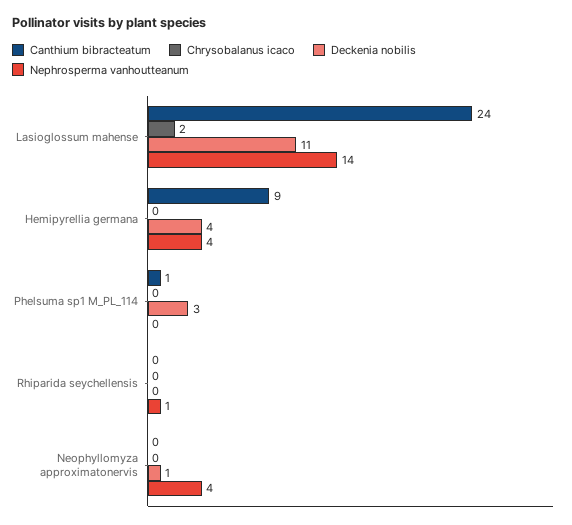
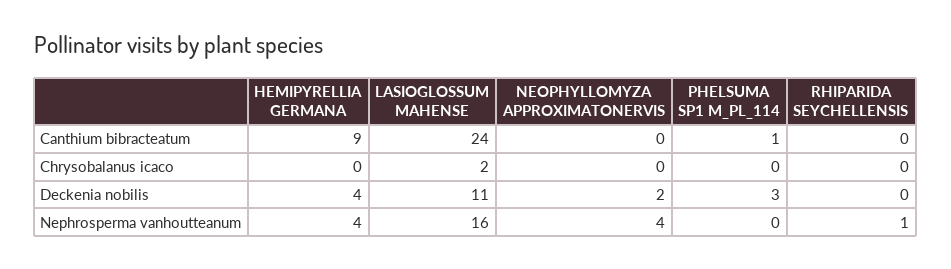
Nephrosperma vanhoutteanum, Lasioglossum mahense: 14 -> 16
Deckenia nobilis, Neophyllomyza approximatonervis: 1 -> 2

